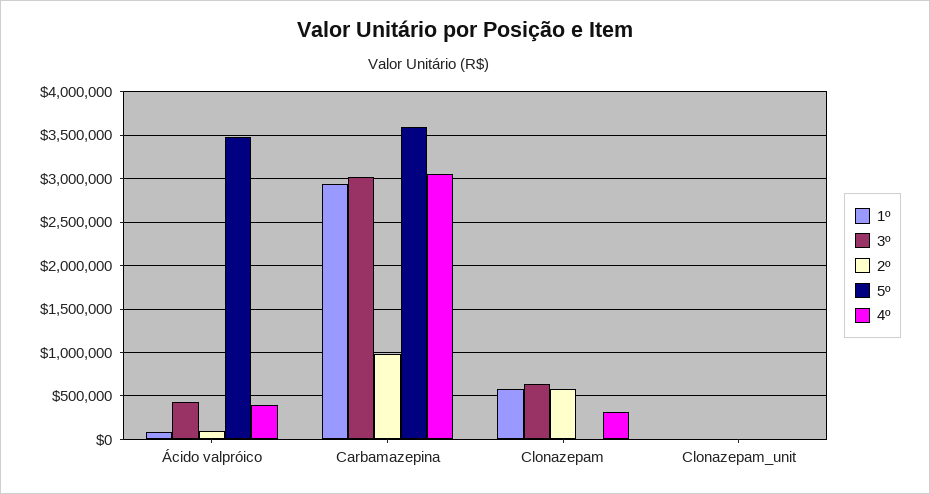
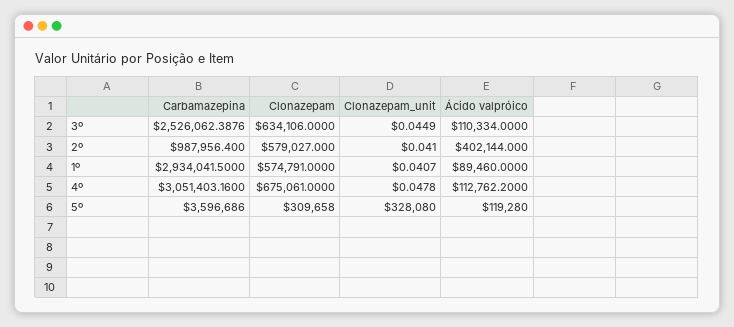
3º, Ácido valpróico: 400000 -> 110334
2º, Ácido valpróico: 100000 -> 402144
5º, Ácido valpróico: 3500000 -> 119280
4º, Ácido valpróico: 400000 -> 112762.2
3º, Carbamazepina: 3000000 -> 2526062.3876
5º, Clonazepam: 0 -> 309658
4º, Clonazepam: 300000 -> 675061
5º, Clonazepam_unit: 0 -> 328080

